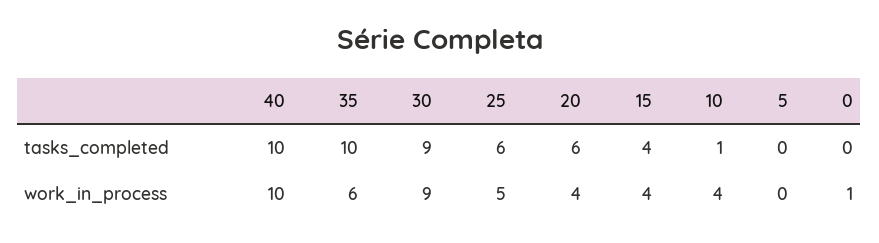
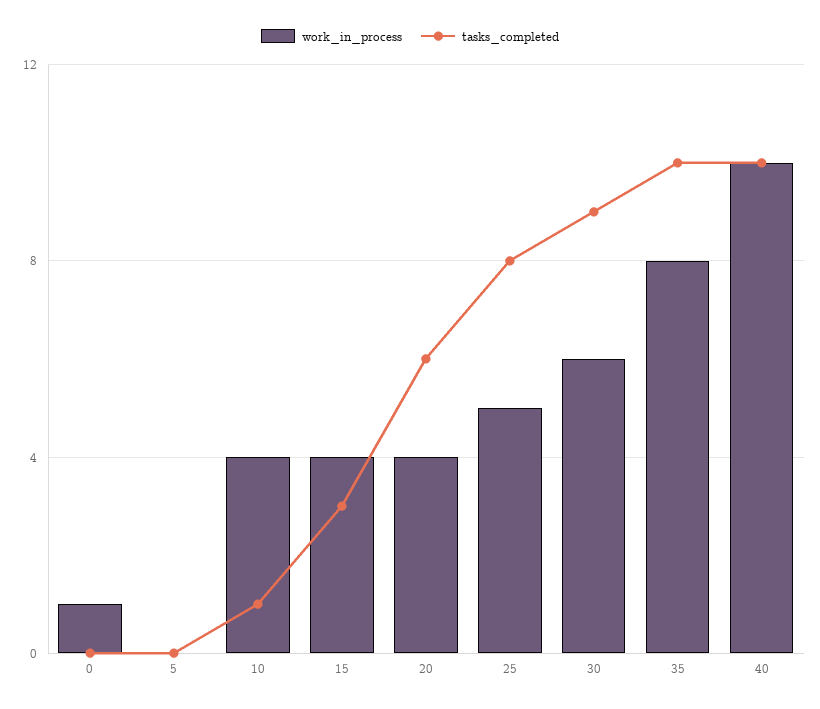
tasks_completed, 25: 6 -> 8
tasks_completed, 15: 4 -> 3
work_in_process, 35: 6 -> 8
work_in_process, 30: 9 -> 6

